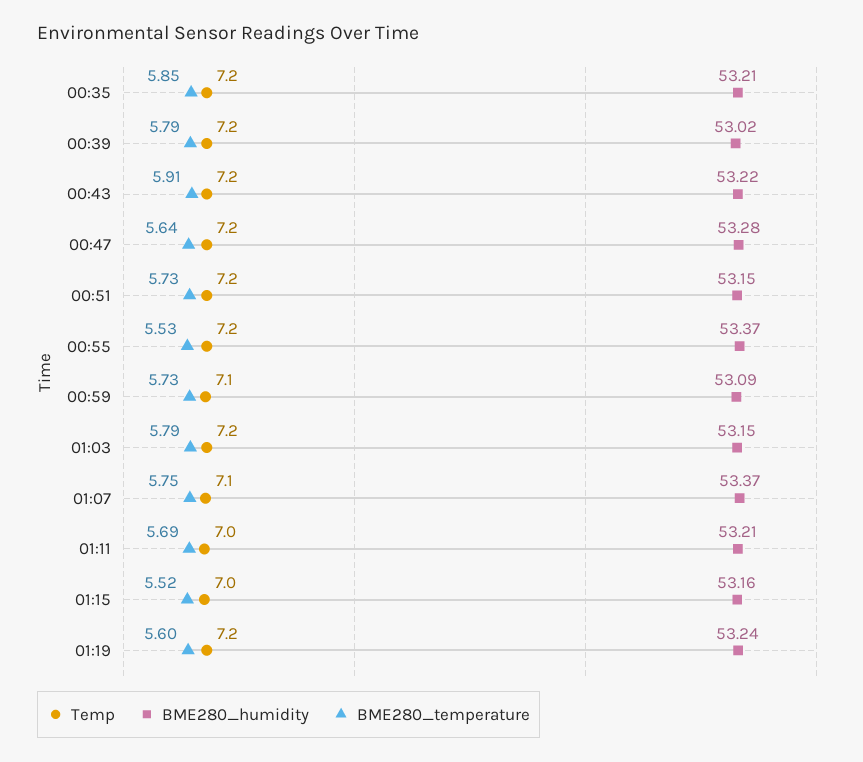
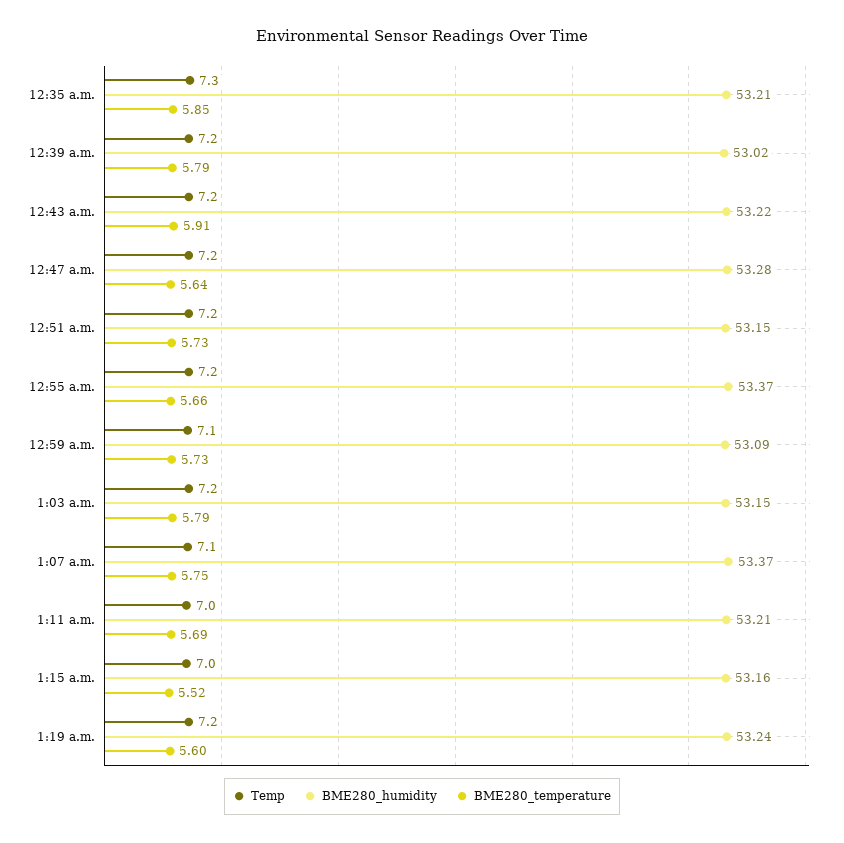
Temp, 00:35: 7.2 -> 7.3
BME280_temperature, 00:55: 5.53 -> 5.66

